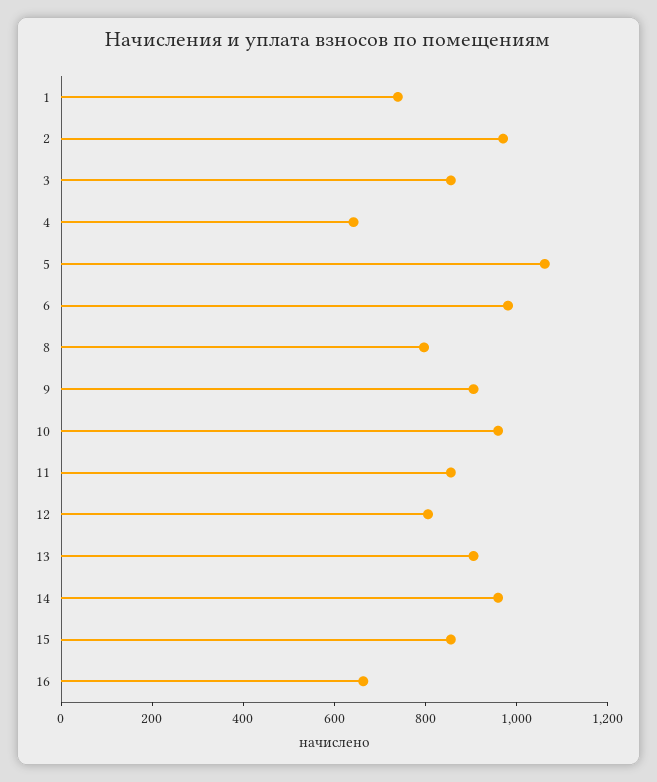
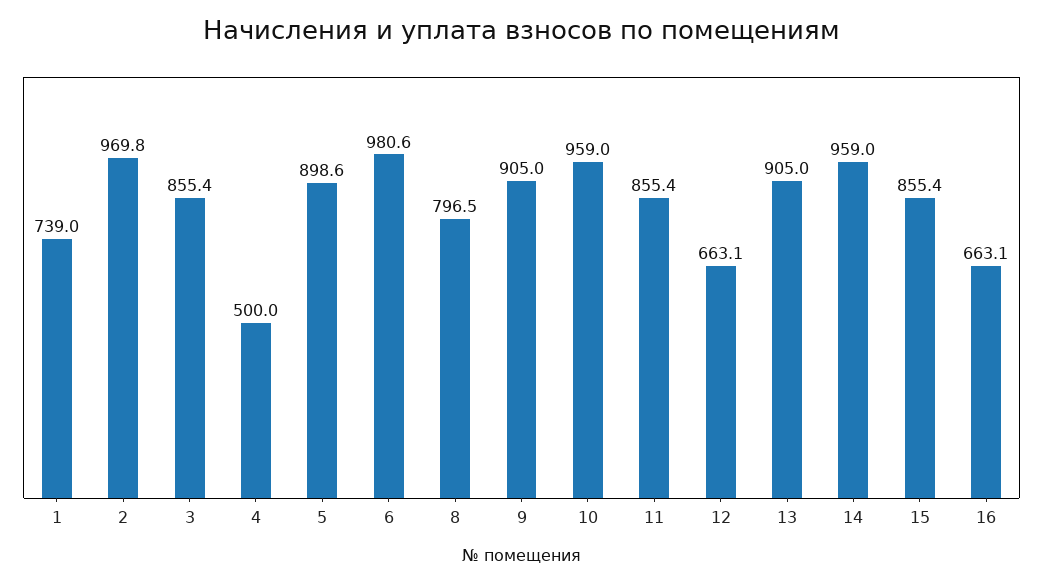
4: 650 -> 500
5: 1050 -> 898.6
12: 800 -> 663.1

